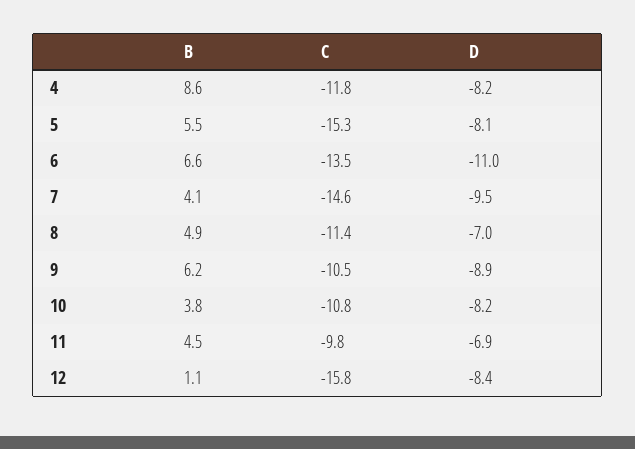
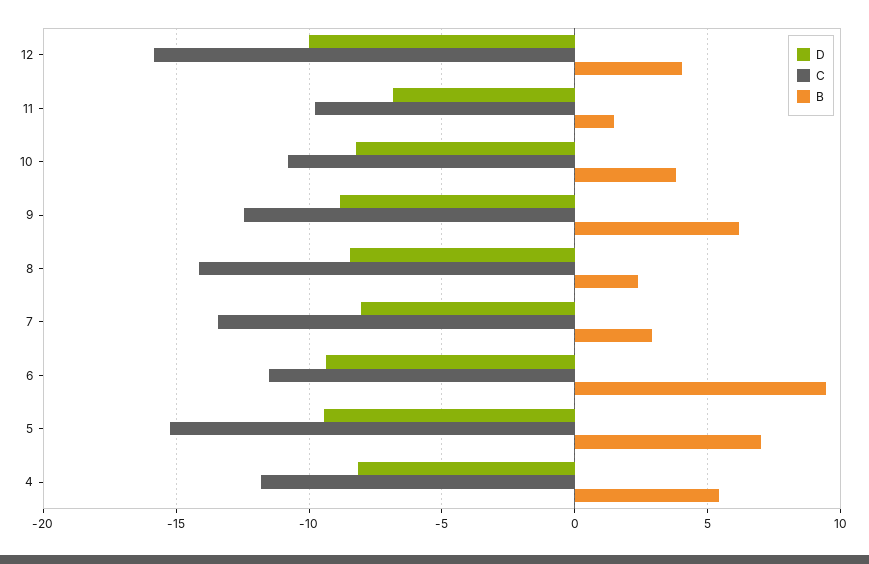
B, 4: 8.6 -> 5.5
B, 5: 5.5 -> 7
D, 5: -8.1 -> -9.5
B, 6: 6.6 -> 9.5
C, 6: -13.5 -> -11.5
D, 6: -11 -> -9.5
B, 7: 4.1 -> 3
C, 7: -14.6 -> -13.5
D, 7: -9.5 -> -8
B, 8: 4.9 -> 2.5
C, 8: -11.4 -> -14
D, 8: -7 -> -8.5
C, 9: -10.5 -> -12.5
B, 11: 4.5 -> 1.5
B, 12: 1.1 -> 4
D, 12: -8.4 -> -10

